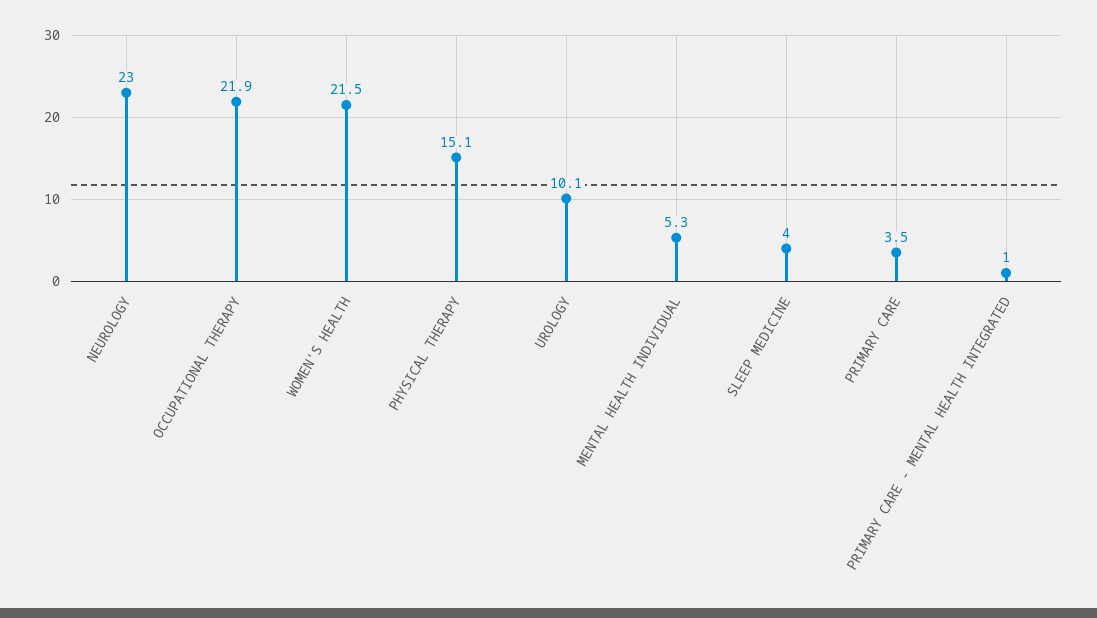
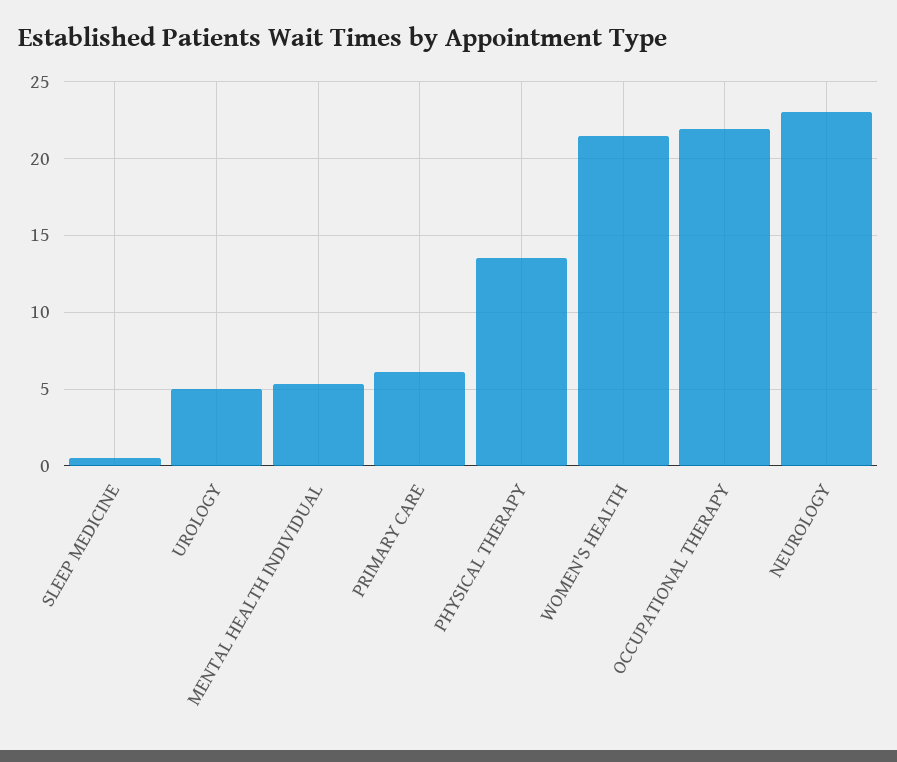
PHYSICAL THERAPY: 15.1 -> 13.5
UROLOGY: 10.1 -> 5
SLEEP MEDICINE: 4 -> 0.5
PRIMARY CARE: 3.5 -> 6
PRIMARY CARE - MENTAL HEALTH INTEGRATED: 1 -> none

